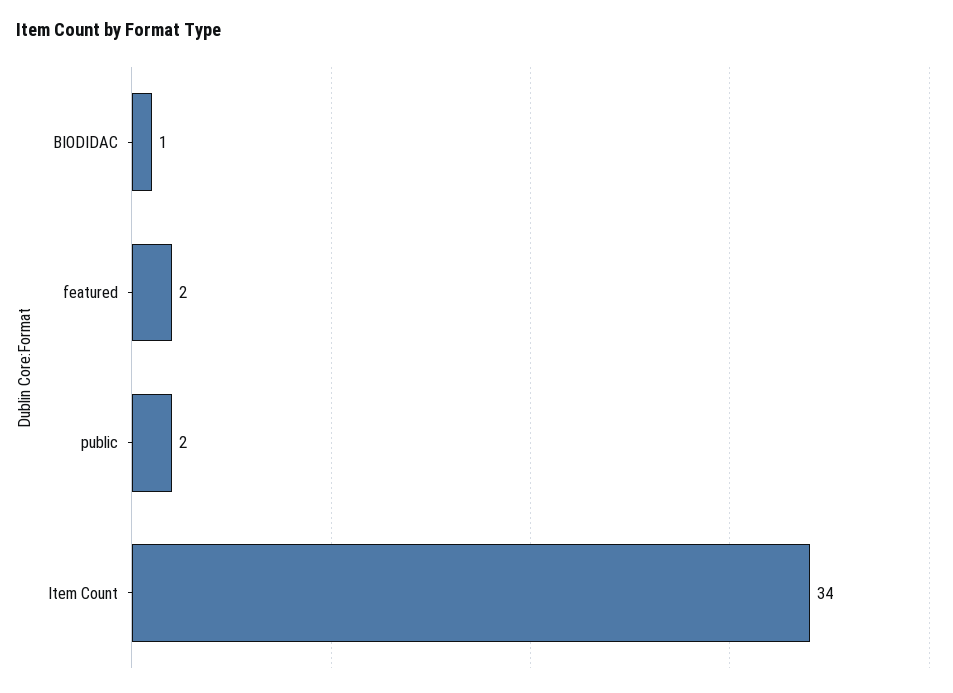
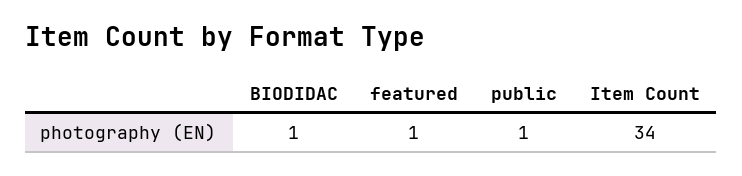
featured: 2 -> 1
public: 2 -> 1

